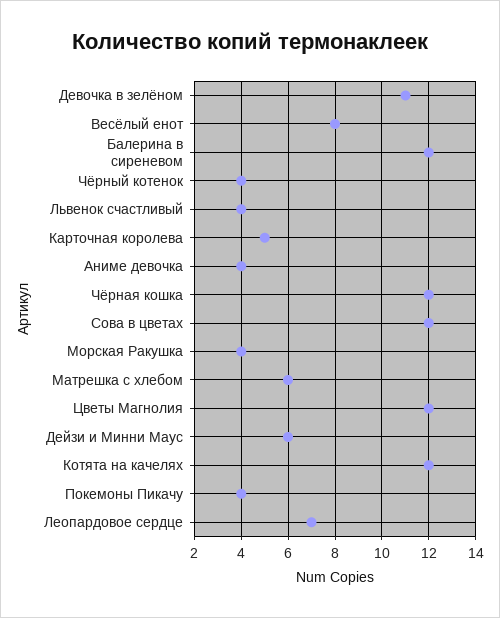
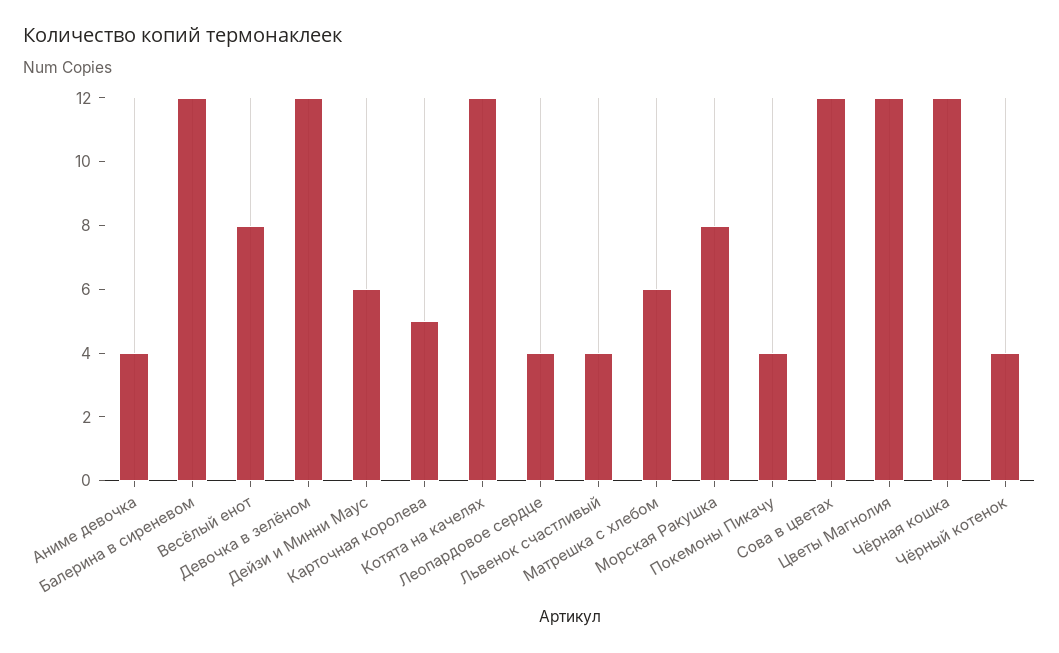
Девочка в зелёном: 11 -> 12
Морская Ракушка: 4 -> 8
Леопардовое сердце: 7 -> 4

